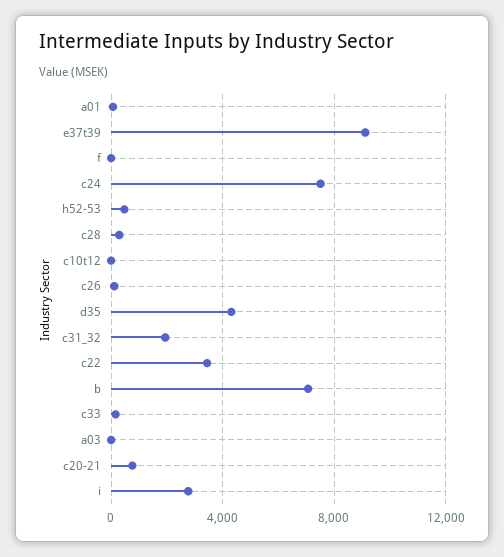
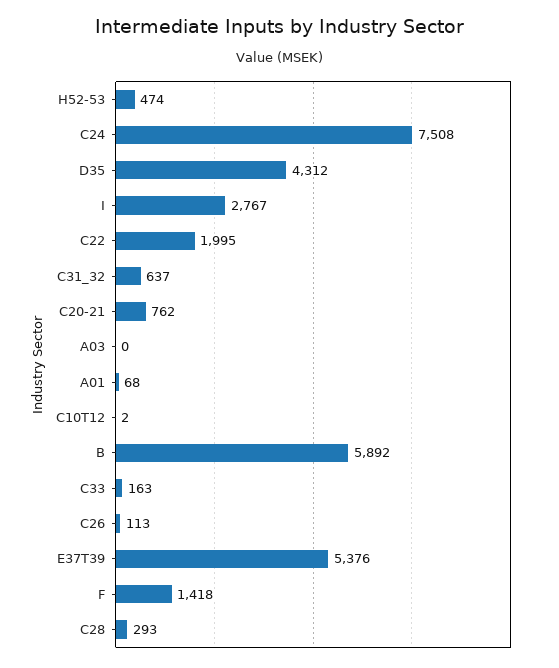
e37t39: 9000 -> 5376
f: 0 -> 1418
c31_32: 2000 -> 637
c22: 3500 -> 1995
b: 7000 -> 5892

